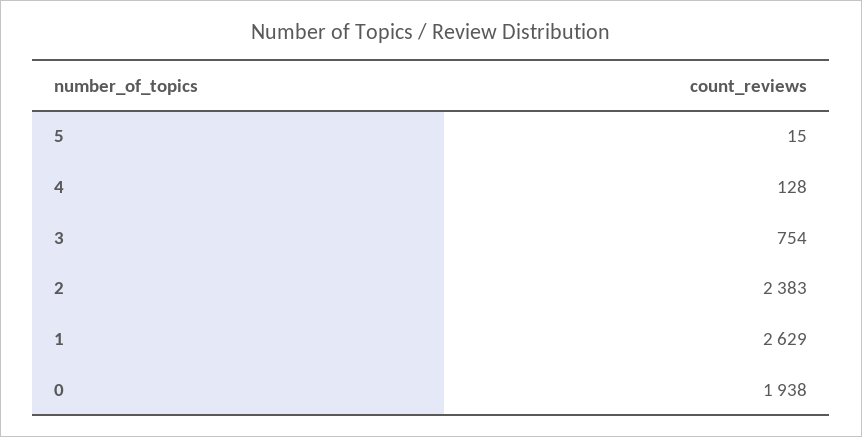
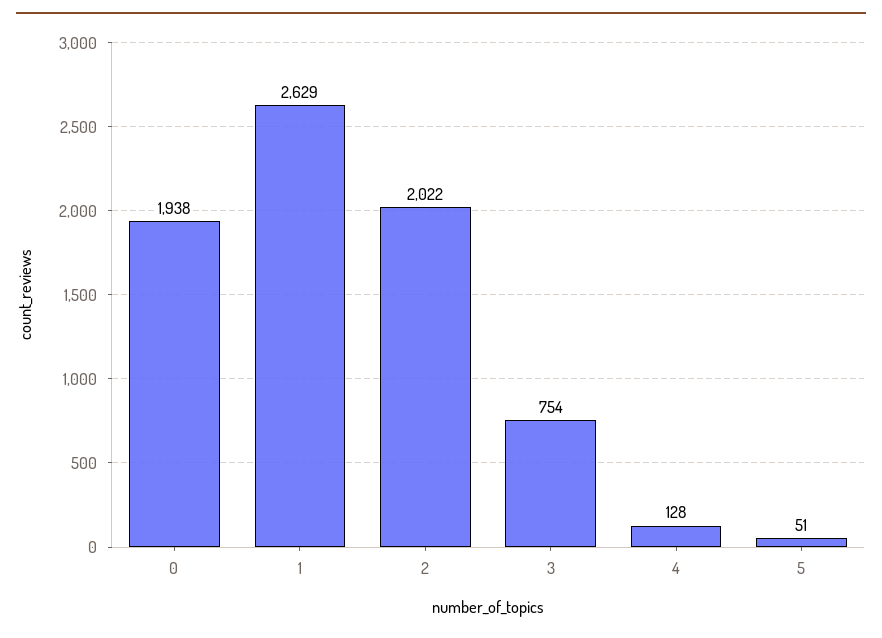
5: 15 -> 51
2: 2383 -> 2022

